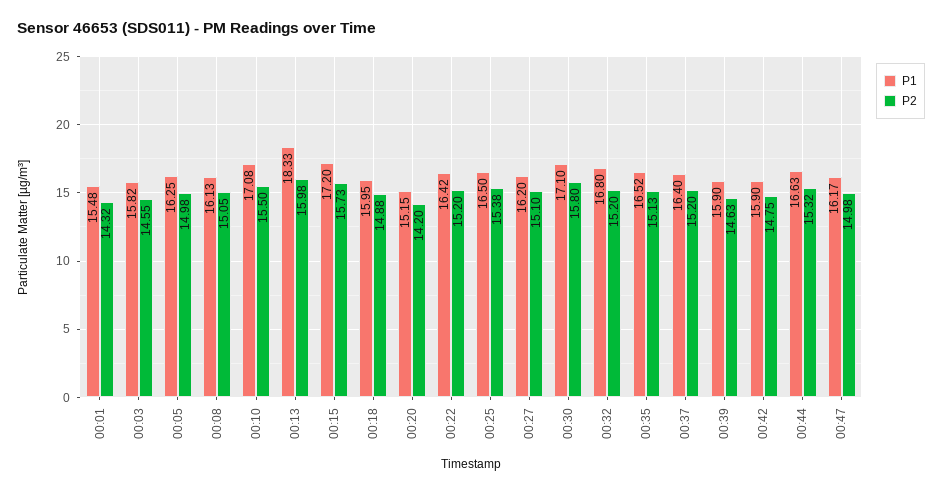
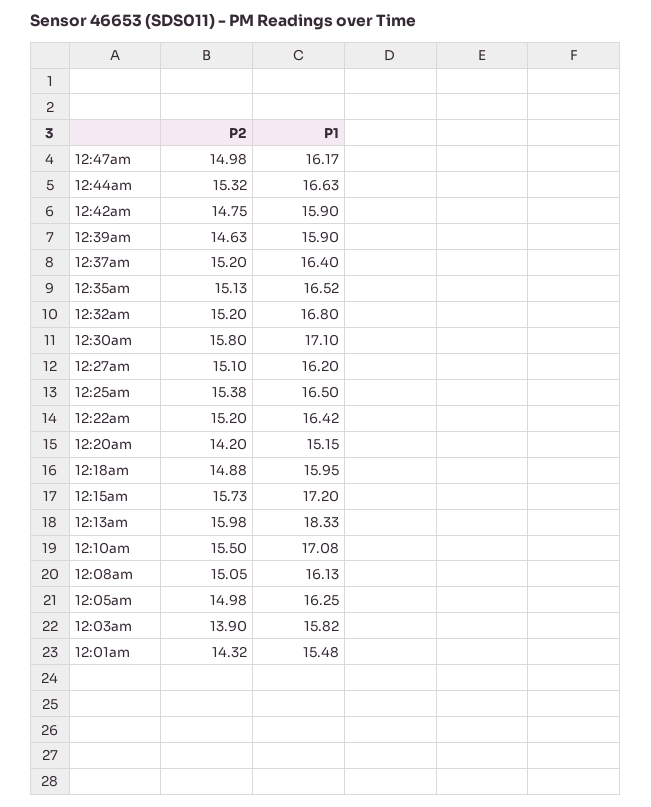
P2, 00:03: 14.55 -> 13.9

